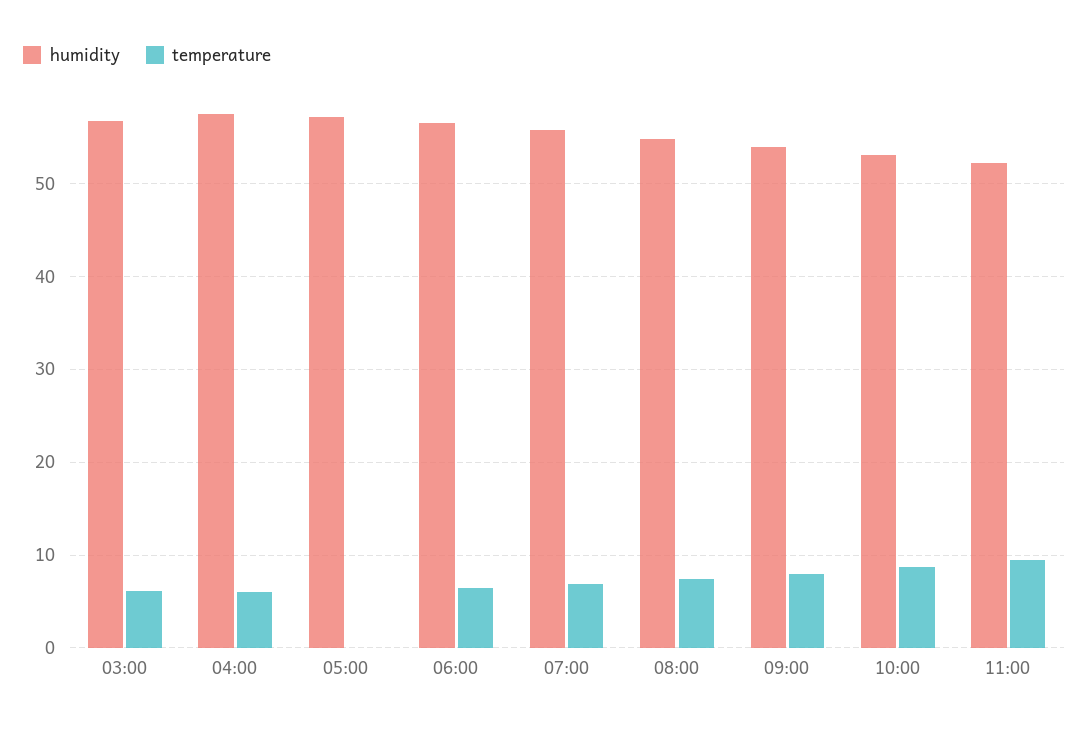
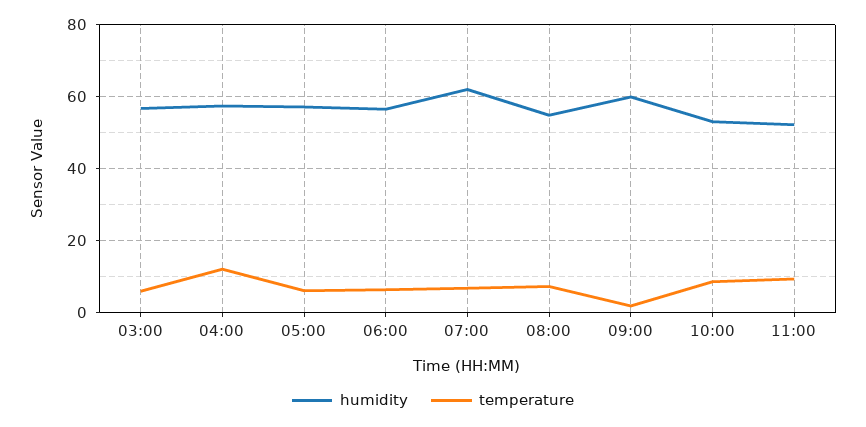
temperature, 04:00: 6 -> 12
temperature, 05:00: 0 -> 6
humidity, 07:00: 56 -> 62
humidity, 09:00: 54 -> 60
temperature, 09:00: 8 -> 2

